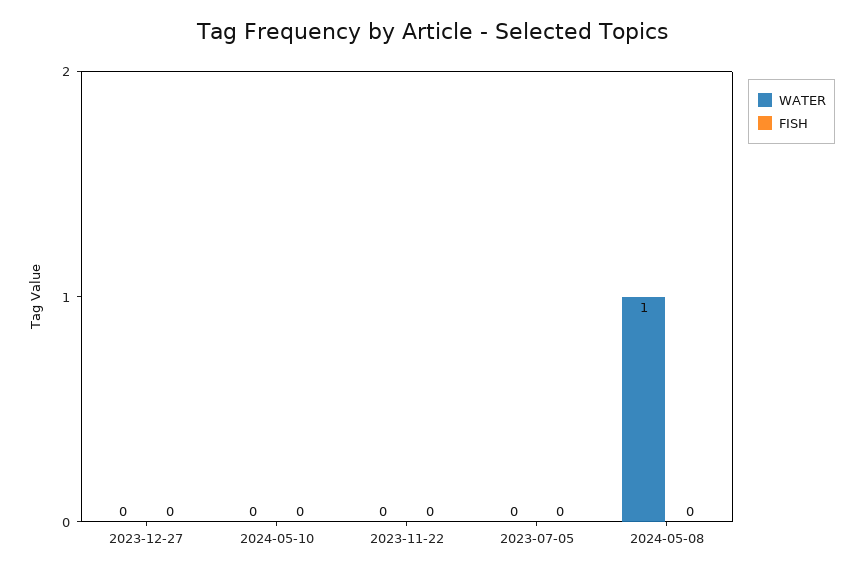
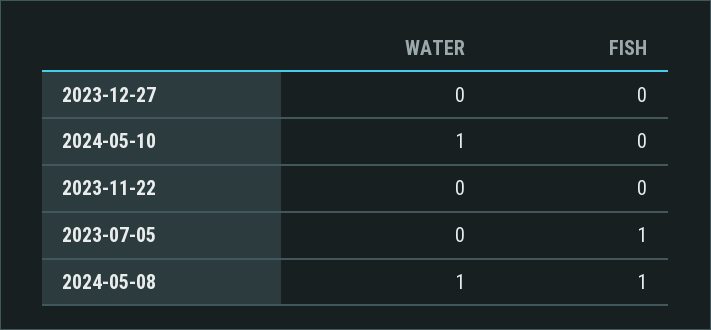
WATER, 2024-05-10: 0 -> 1
FISH, 2023-07-05: 0 -> 1
FISH, 2024-05-08: 0 -> 1

